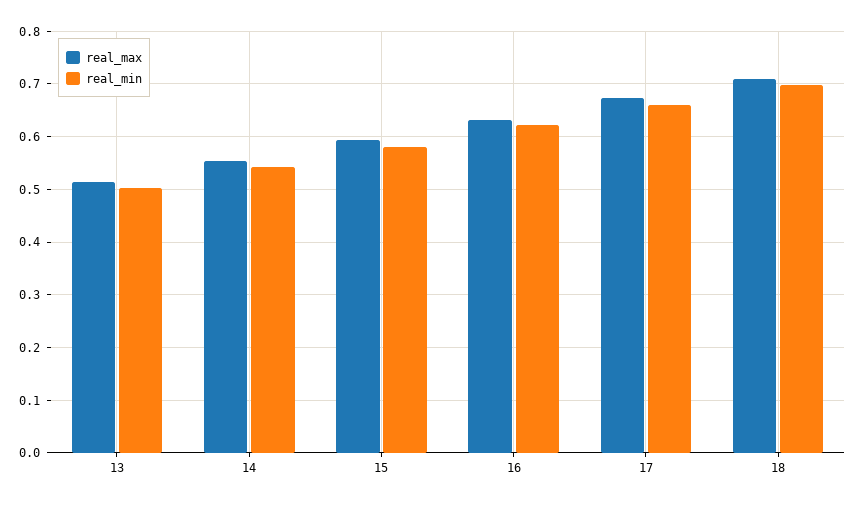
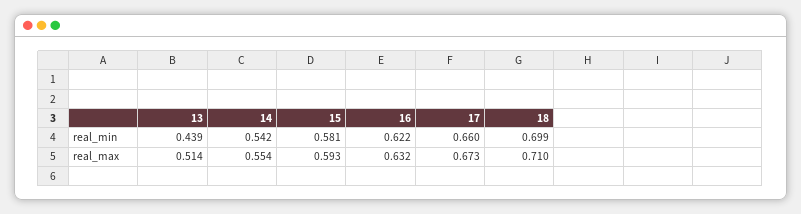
real_min, 13: 0.5 -> 0.439

